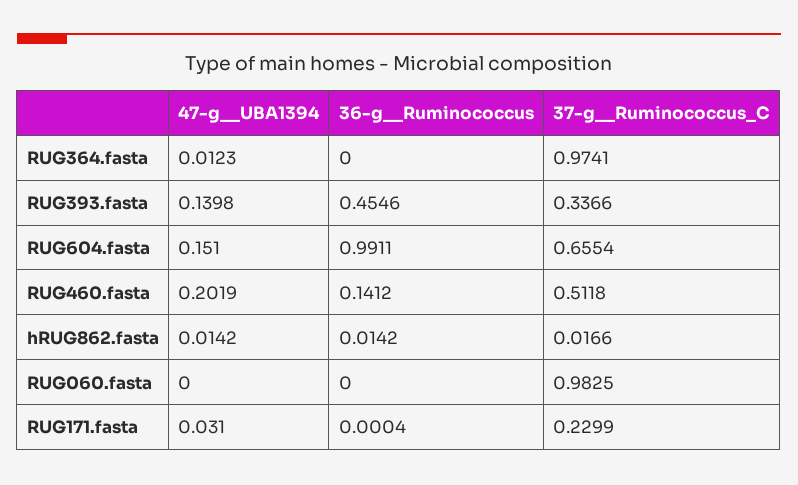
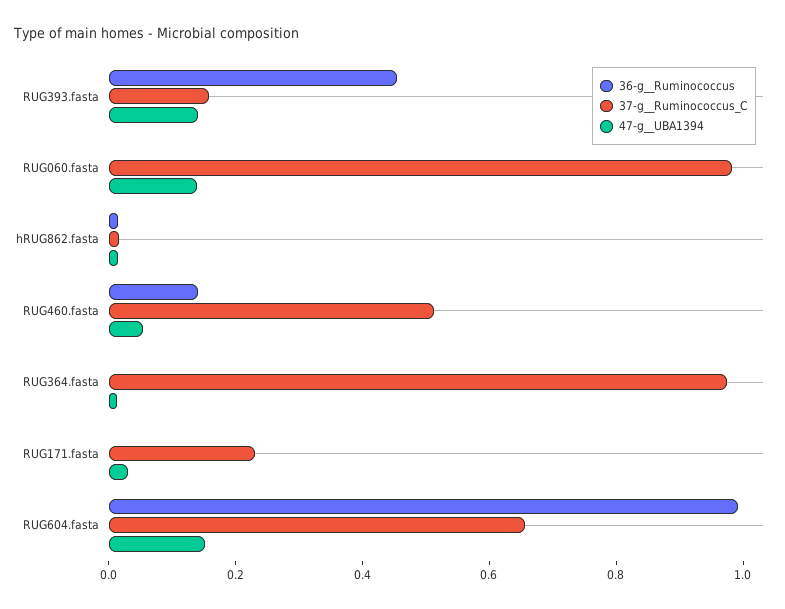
37-g__Ruminococcus_C, RUG393.fasta: 0.3366 -> 0.15
47-g__UBA1394, RUG460.fasta: 0.2019 -> 0.05
47-g__UBA1394, RUG060.fasta: 0 -> 0.15

